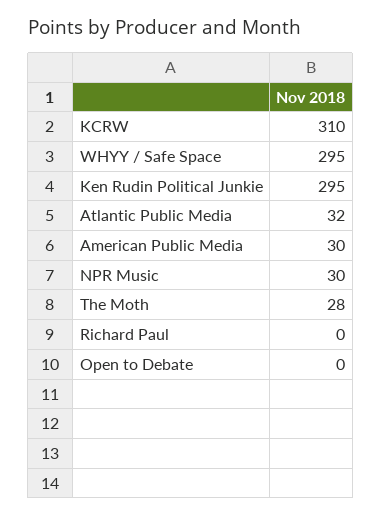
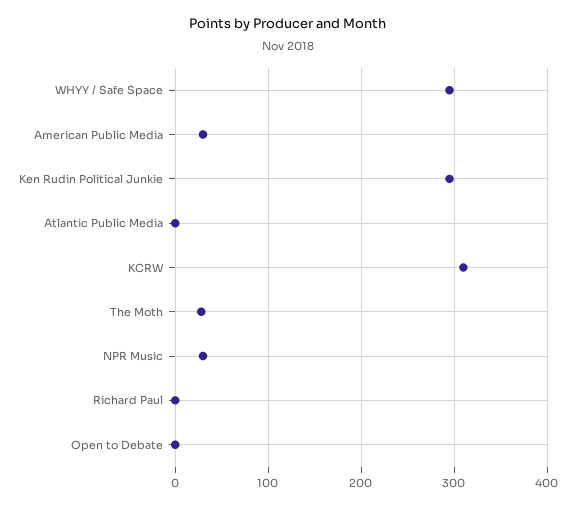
Atlantic Public Media: 32 -> 0

